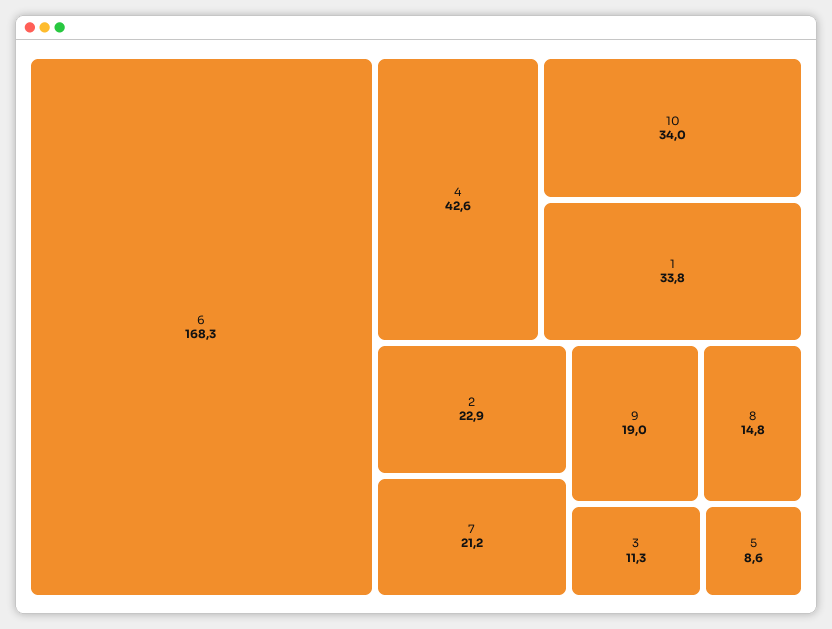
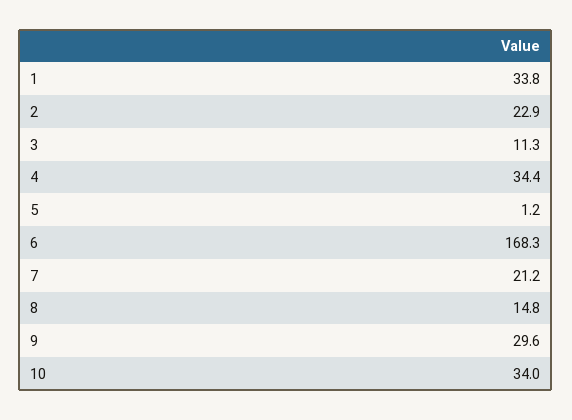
4: 42.6 -> 34.4
9: 19 -> 29.6
5: 8.6 -> 1.2

